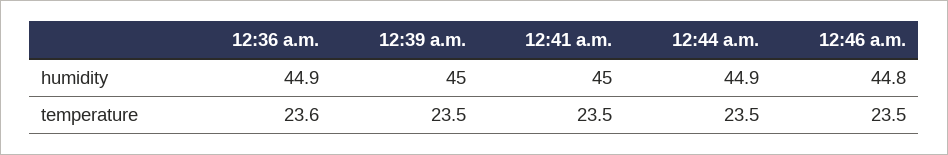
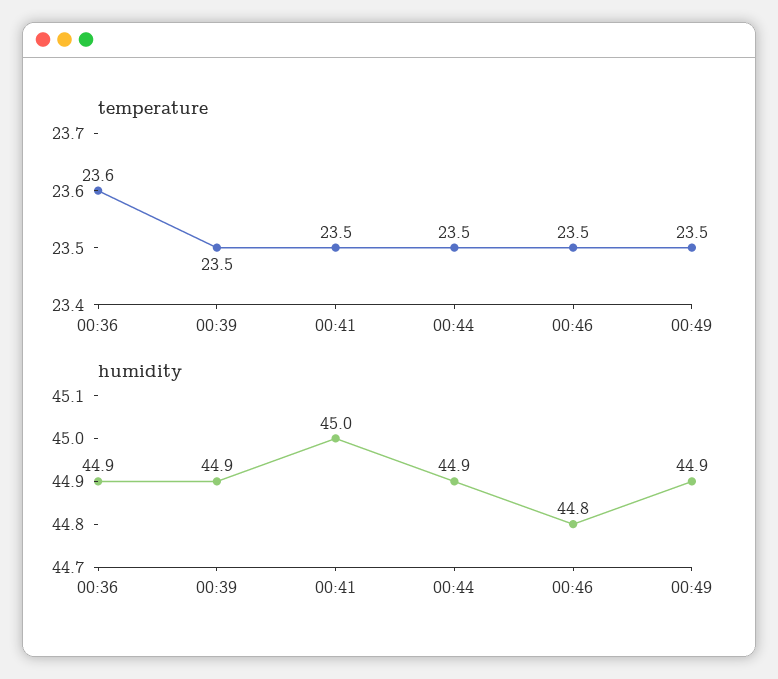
humidity, 12:39 a.m.: 45 -> 44.9
temperature, 00:49: none -> 23.5
humidity, 00:49: none -> 44.9

